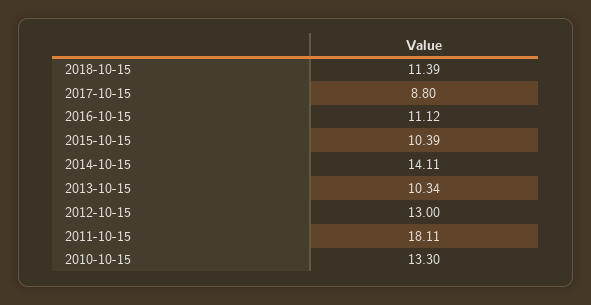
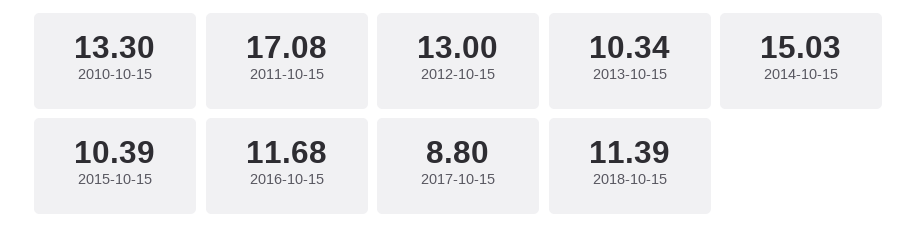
2016-10-15: 11.12 -> 11.68
2014-10-15: 14.11 -> 15.03
2011-10-15: 18.11 -> 17.08

